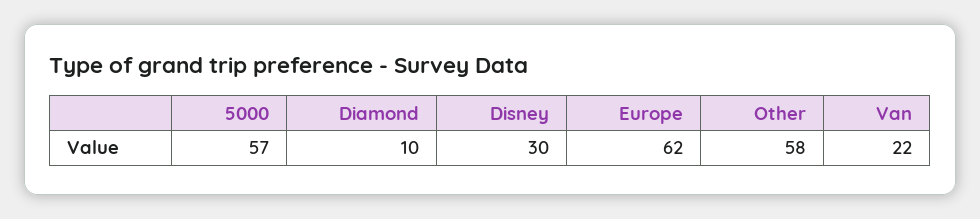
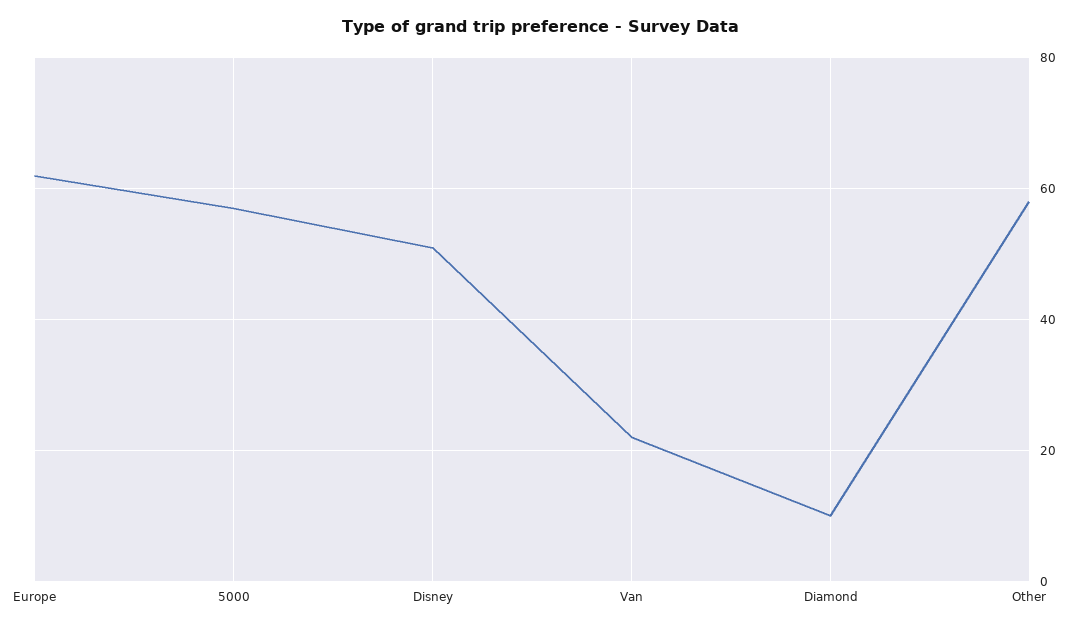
Disney: 30 -> 50

